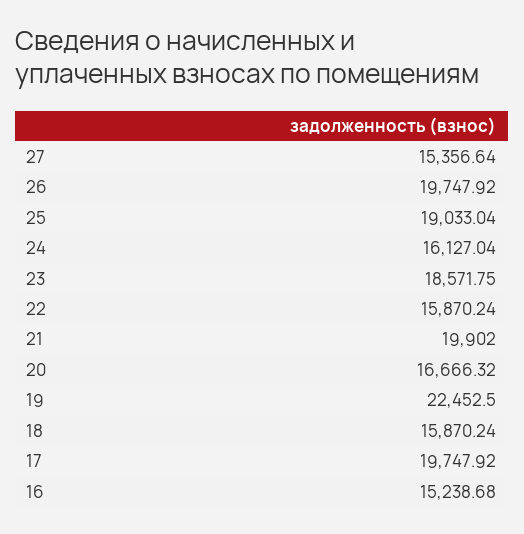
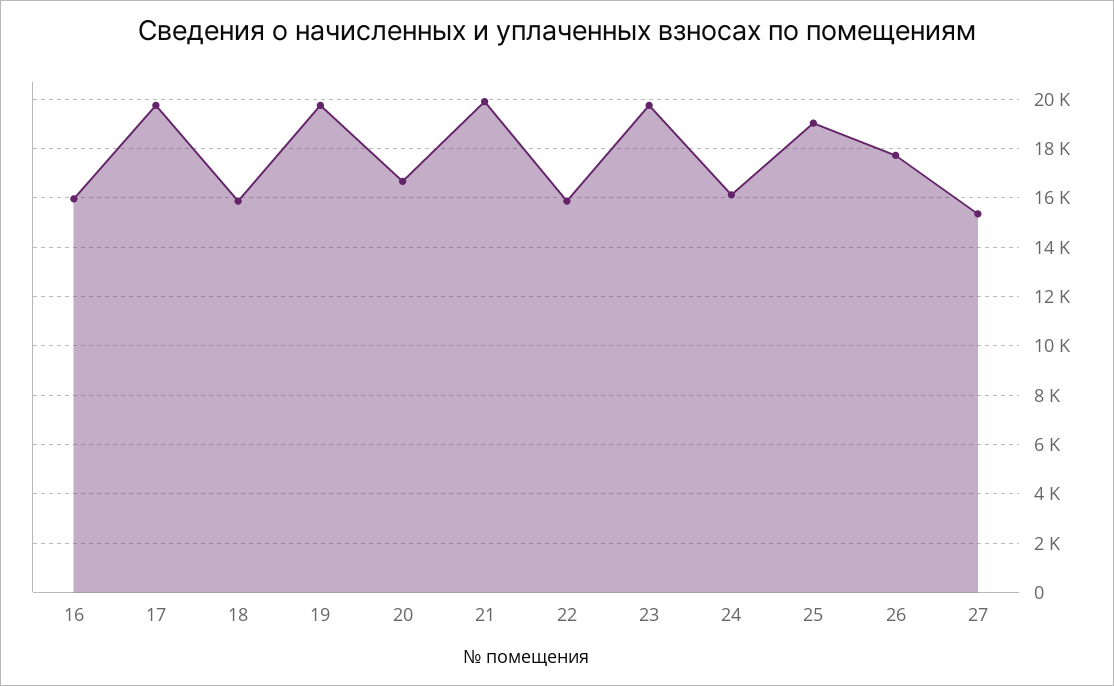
26: 19747.92 -> 17750
23: 18571.75 -> 19750
19: 22452.5 -> 19750
16: 15238.68 -> 16000

